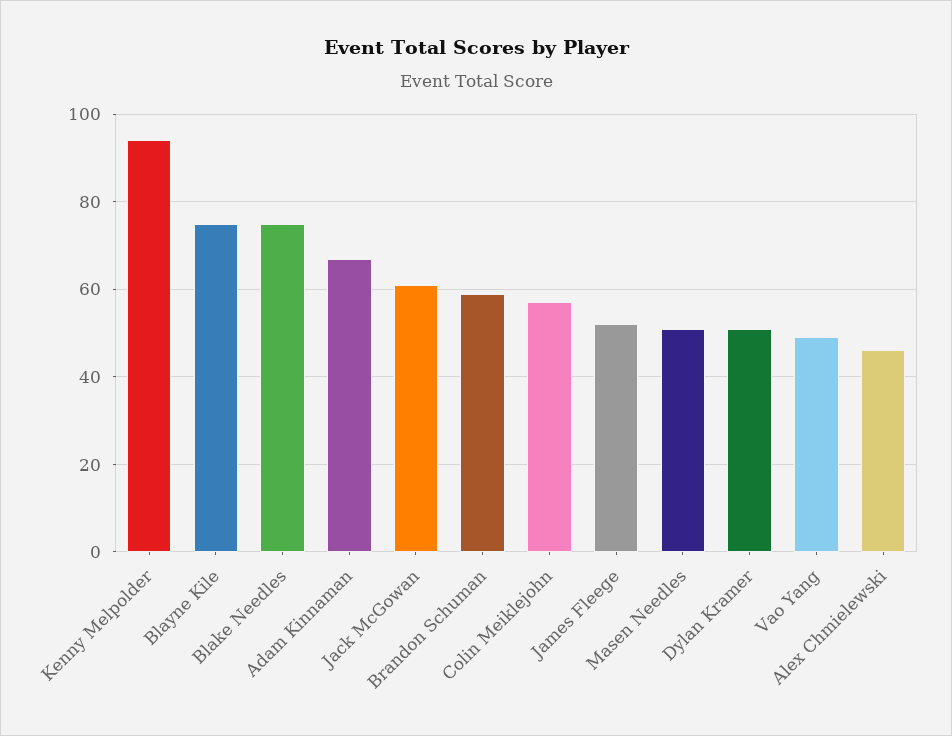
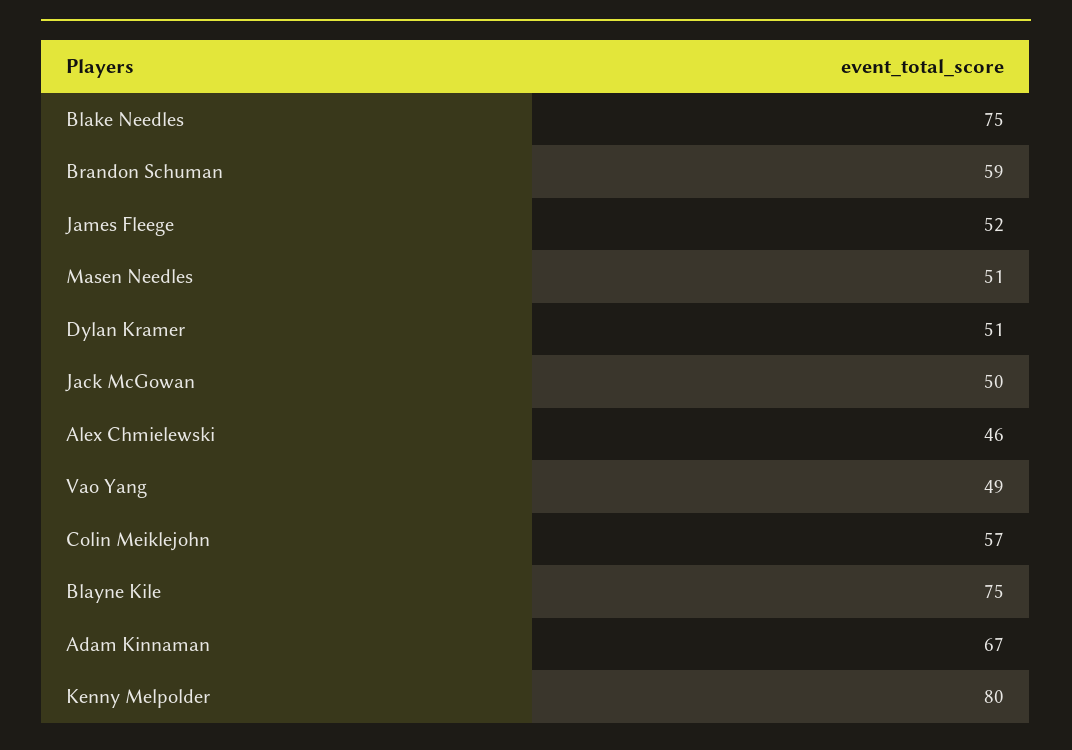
Kenny Melpolder: 95 -> 80
Jack McGowan: 60 -> 50

